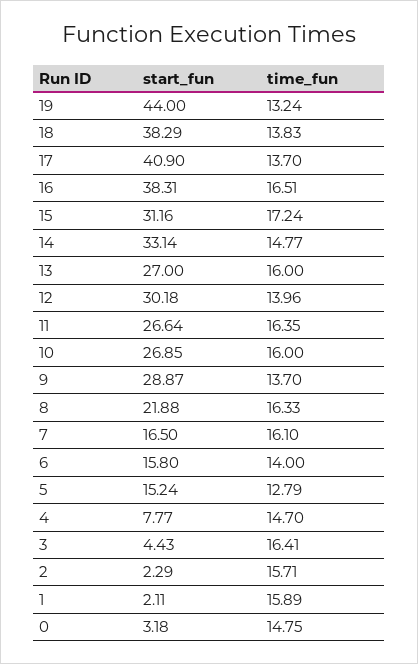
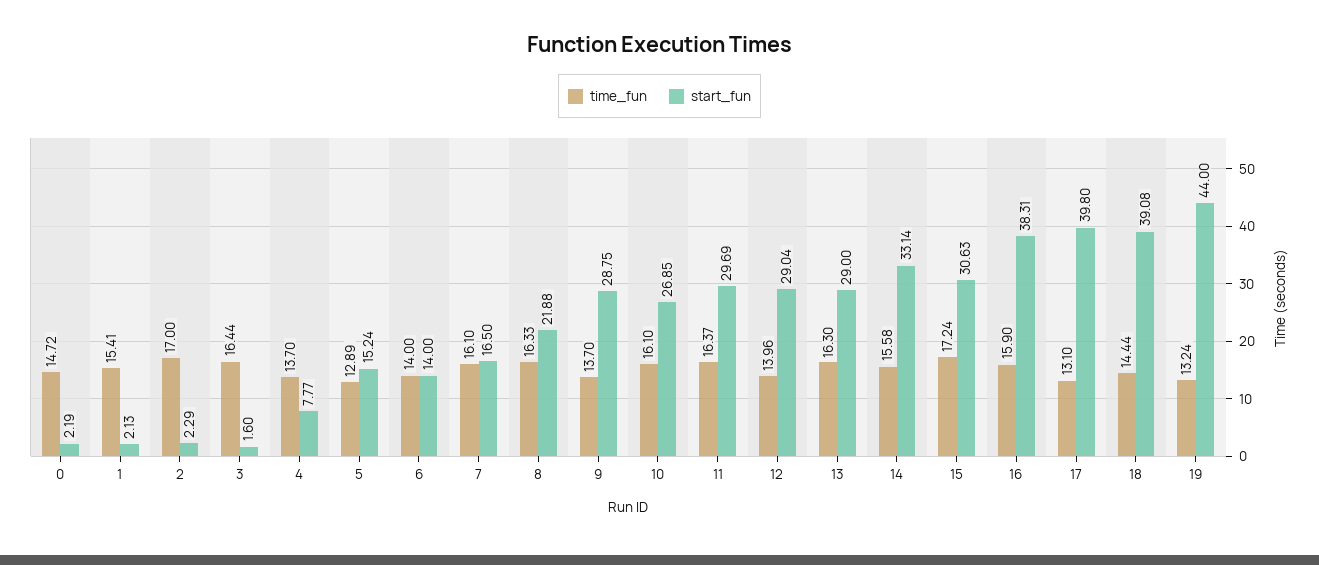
start_fun, 18: 38.29 -> 39.08
time_fun, 18: 13.83 -> 14.44
start_fun, 17: 40.9 -> 39.8
time_fun, 17: 13.7 -> 13.1
time_fun, 16: 16.51 -> 15.9
start_fun, 15: 31.16 -> 30.63
time_fun, 14: 14.77 -> 15.58
start_fun, 13: 27 -> 29
time_fun, 13: 16 -> 16.3
start_fun, 12: 30.18 -> 29.04
start_fun, 11: 26.64 -> 29.69
time_fun, 11: 16.35 -> 16.37
time_fun, 10: 16 -> 16.1
start_fun, 9: 28.87 -> 28.75
start_fun, 6: 15.8 -> 14
time_fun, 5: 12.79 -> 12.89
time_fun, 4: 14.7 -> 13.7
start_fun, 3: 4.43 -> 1.6
time_fun, 3: 16.41 -> 16.44
time_fun, 2: 15.71 -> 17
start_fun, 1: 2.11 -> 2.13
time_fun, 1: 15.89 -> 15.41
start_fun, 0: 3.18 -> 2.19
time_fun, 0: 14.75 -> 14.72

